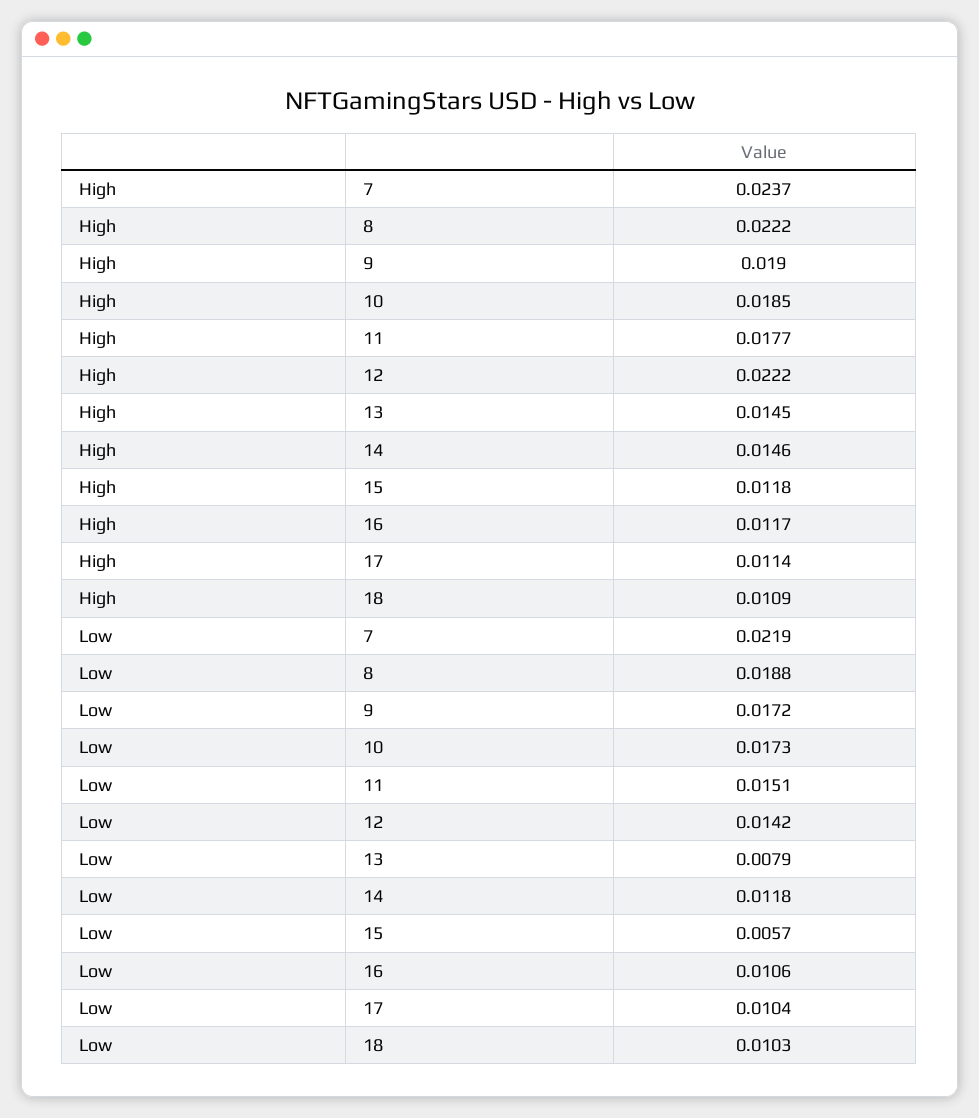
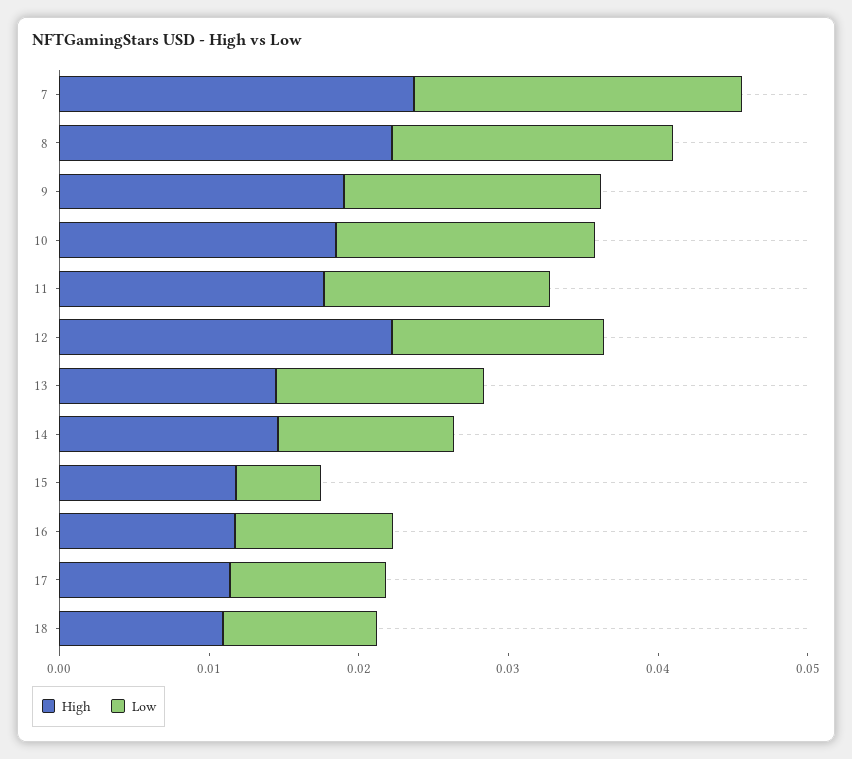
Low, 13: 0.0079 -> 0.014

